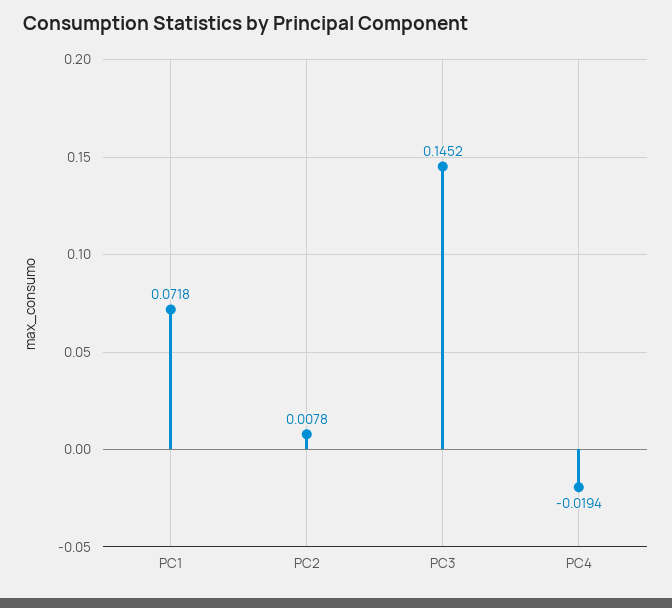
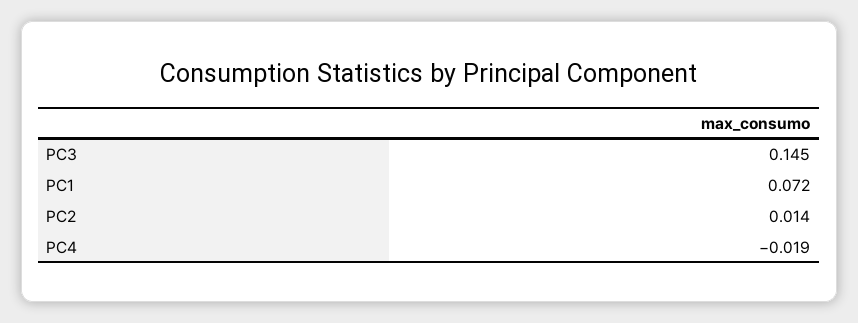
PC2: 0.0078 -> 0.014

